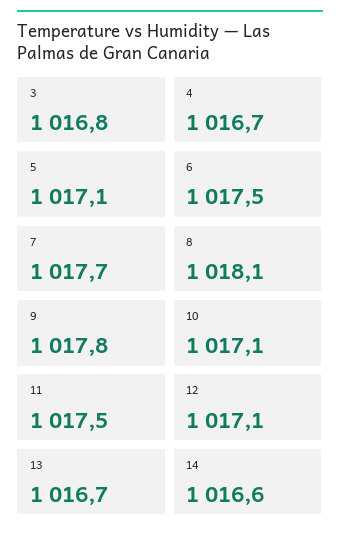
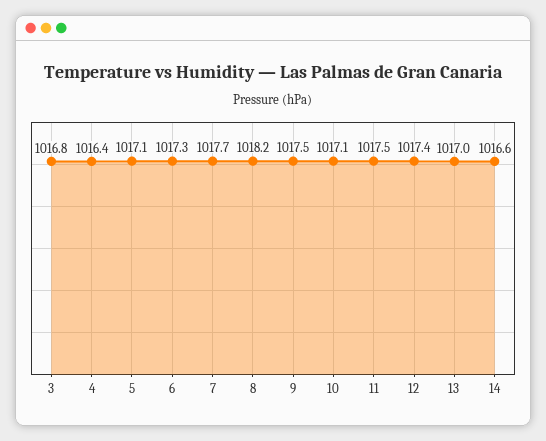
4: 1016.7 -> 1016.4
6: 1017.5 -> 1017.3
8: 1018.1 -> 1018.2
9: 1017.8 -> 1017.5
12: 1017.1 -> 1017.4
13: 1016.7 -> 1017

